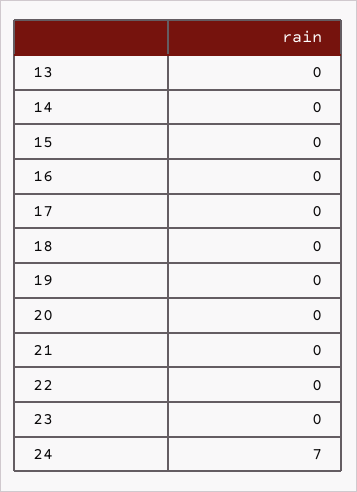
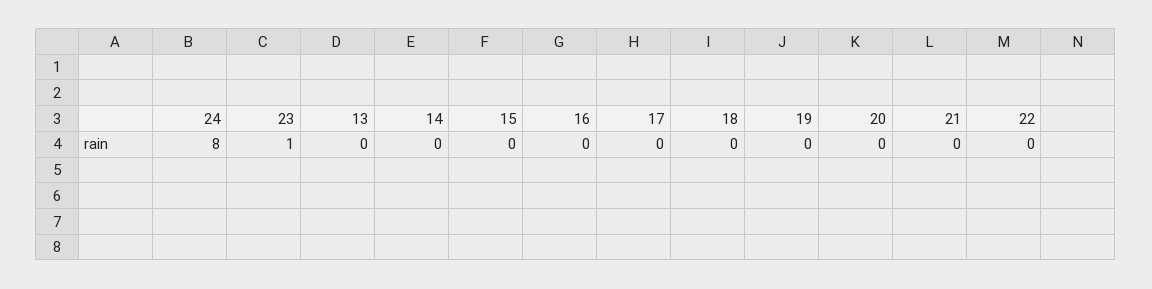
23: 0 -> 1
24: 7 -> 8

